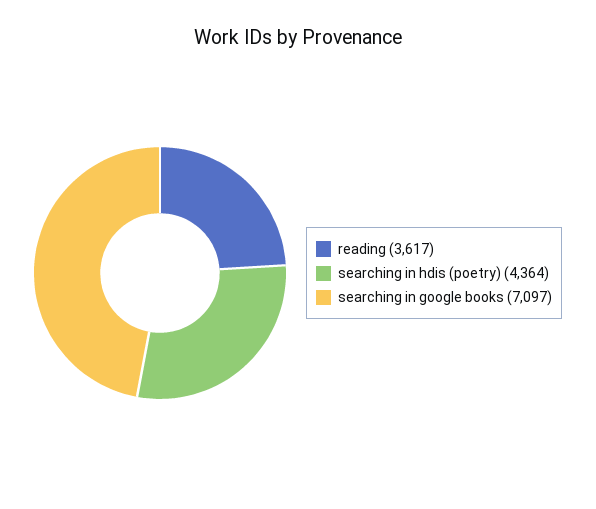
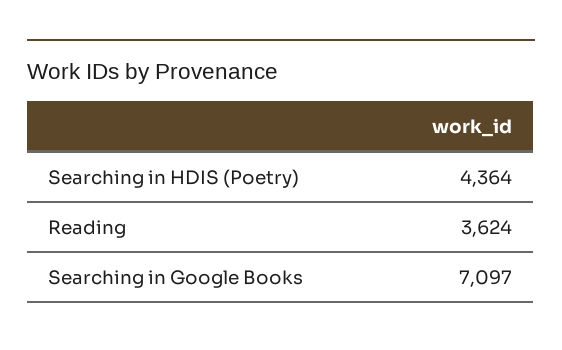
reading: 3617 -> 3624

